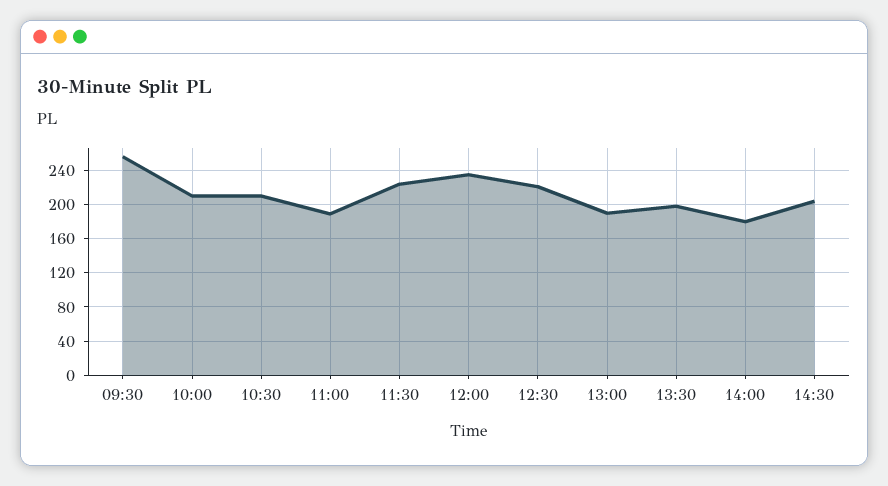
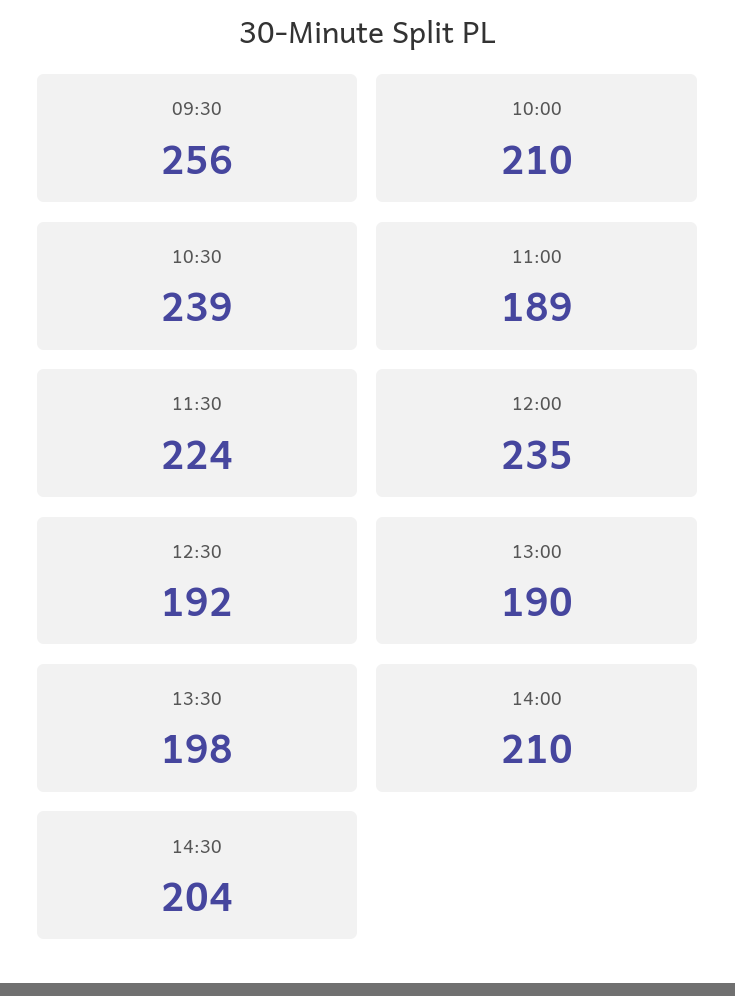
10:30: 210 -> 239
12:30: 220 -> 192
14:00: 180 -> 210

